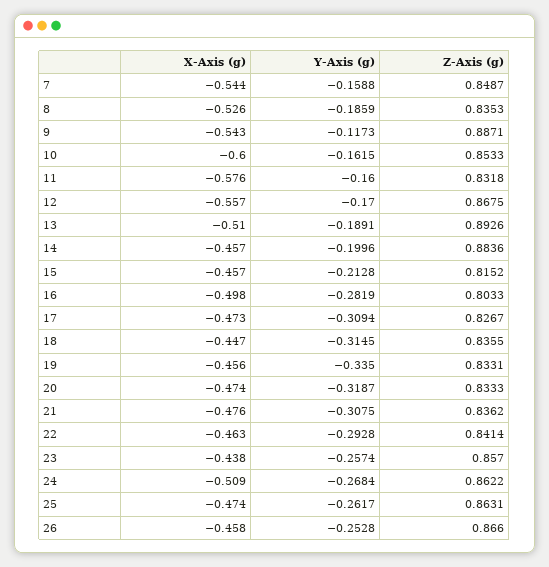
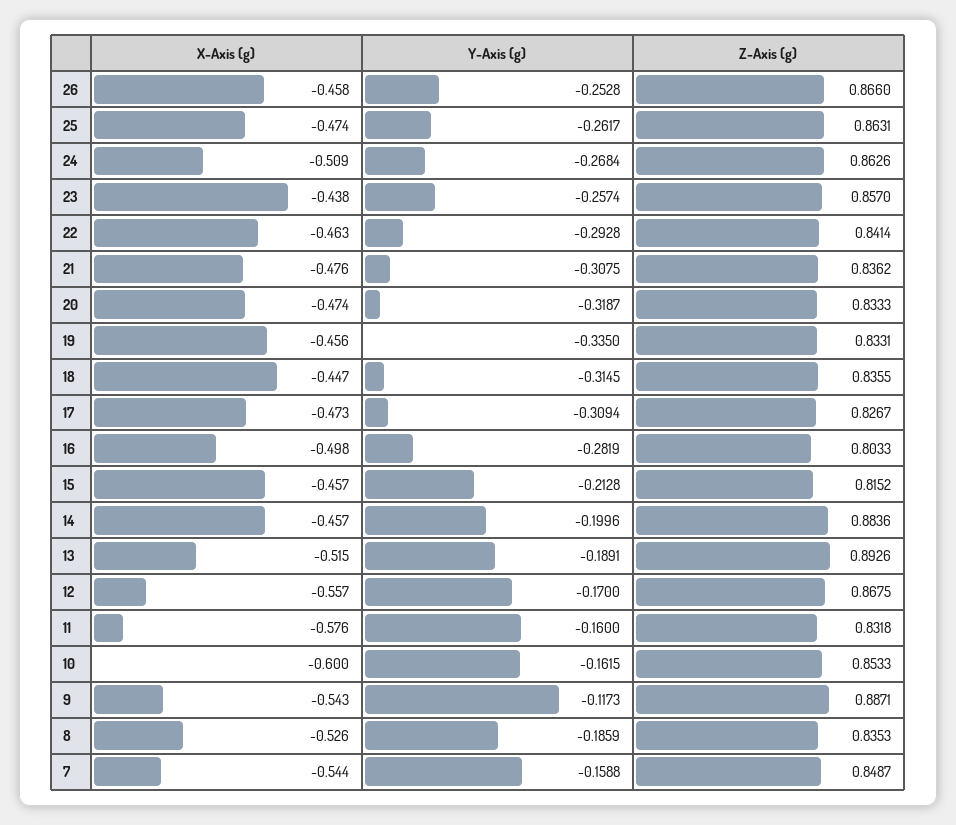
X-Axis (g), 13: -0.51 -> -0.515
Z-Axis (g), 24: 0.8622 -> 0.8626

